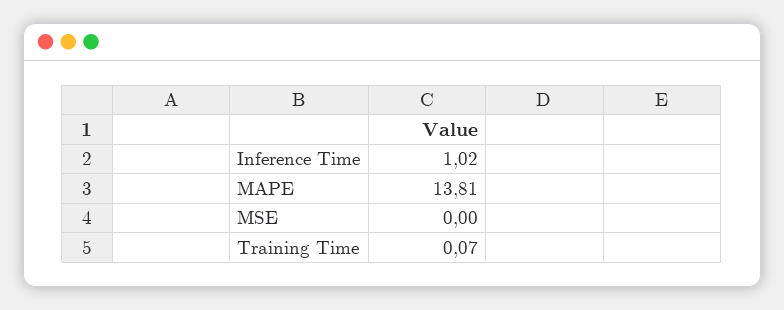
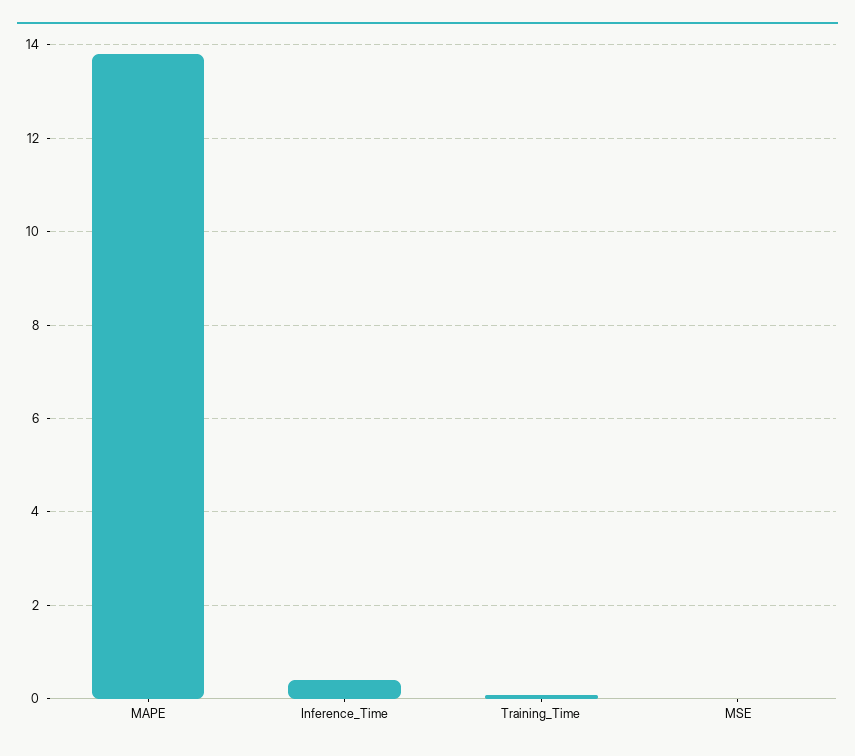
Inference Time: 1.02 -> 0.4

